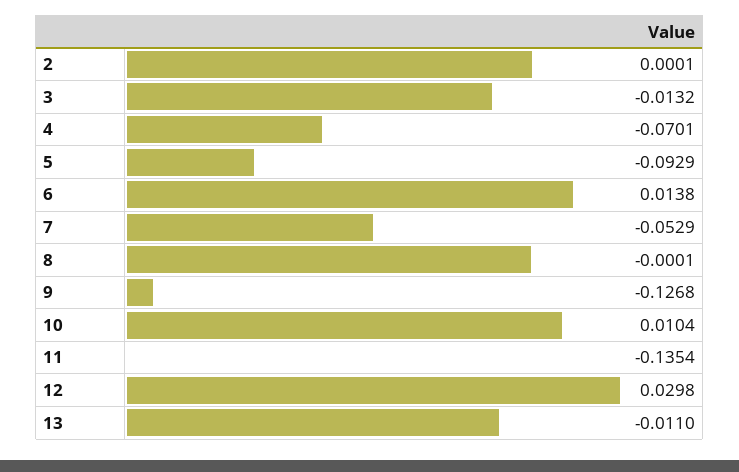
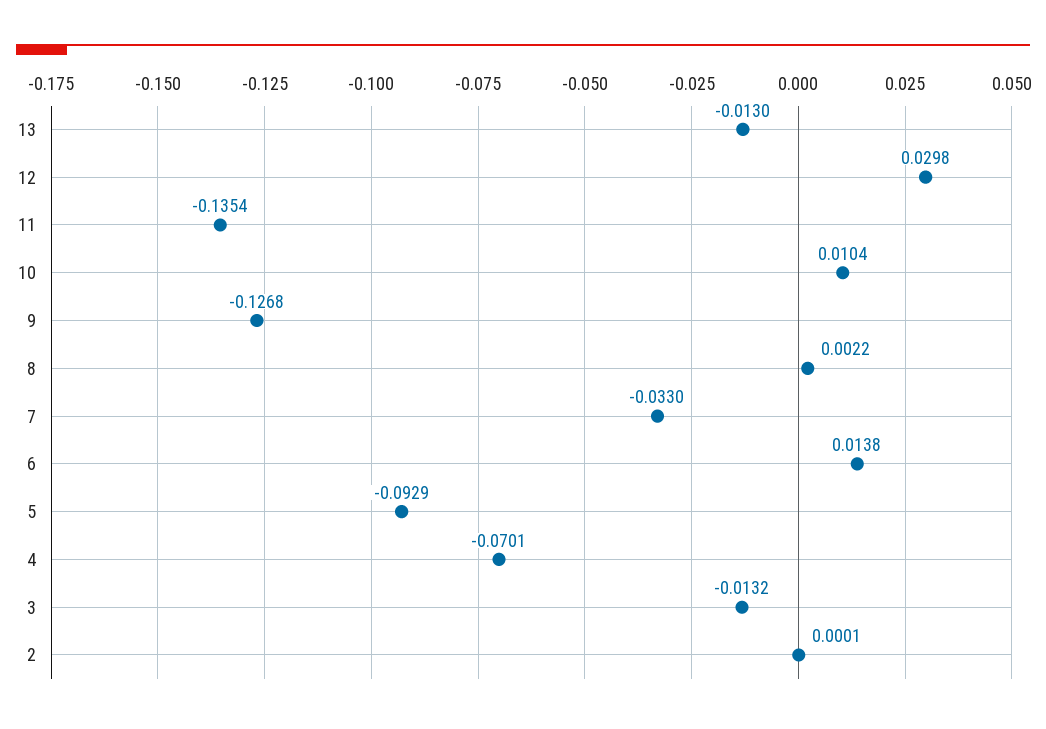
7: -0.0529 -> -0.033
8: -0.0001 -> 0.0022
13: -0.011 -> -0.013

